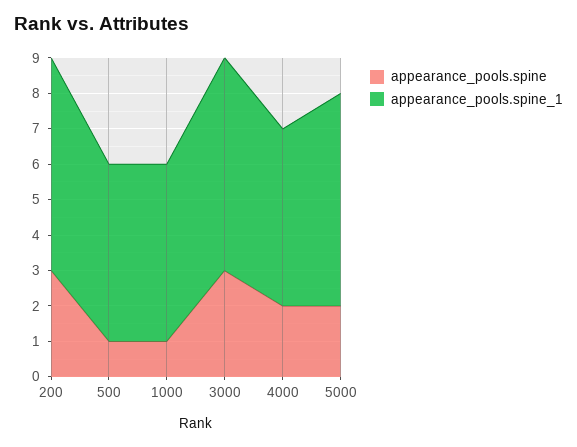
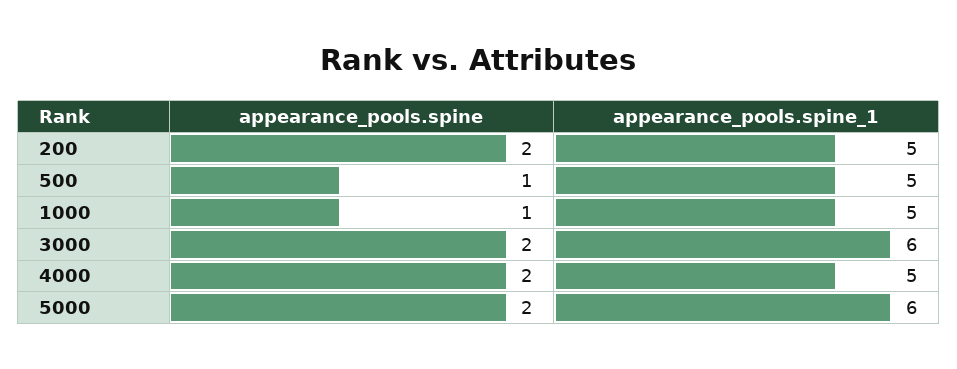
appearance_pools.spine, 200: 3 -> 2
appearance_pools.spine_1, 200: 6 -> 5
appearance_pools.spine, 3000: 3 -> 2

